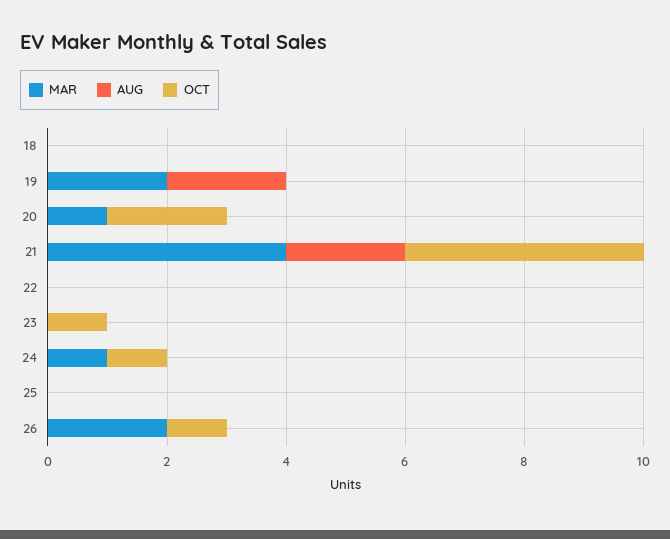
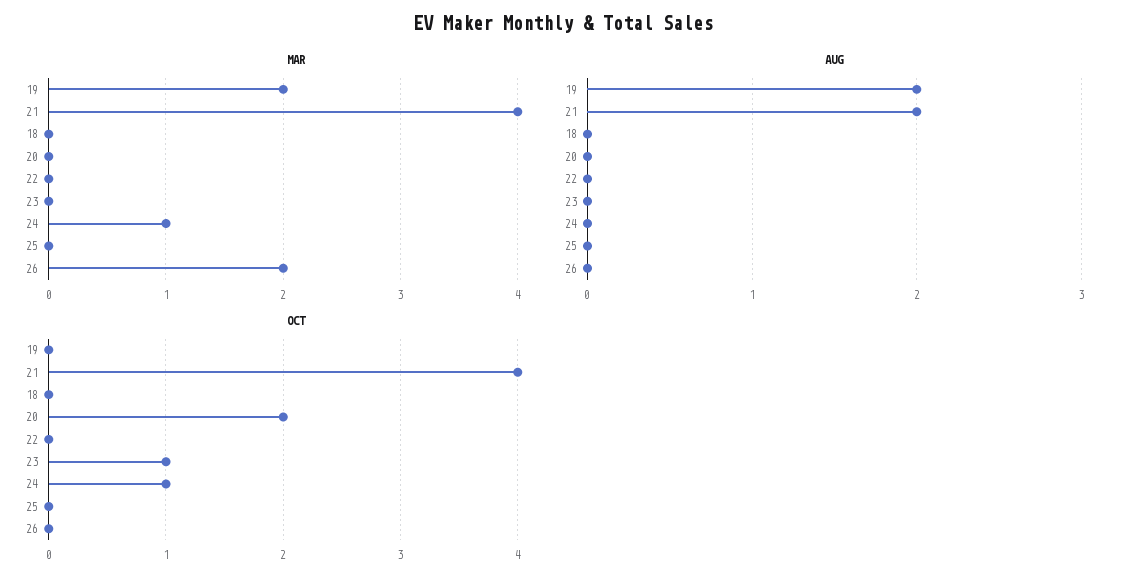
MAR, 20: 1 -> 0
OCT, 26: 1 -> 0

